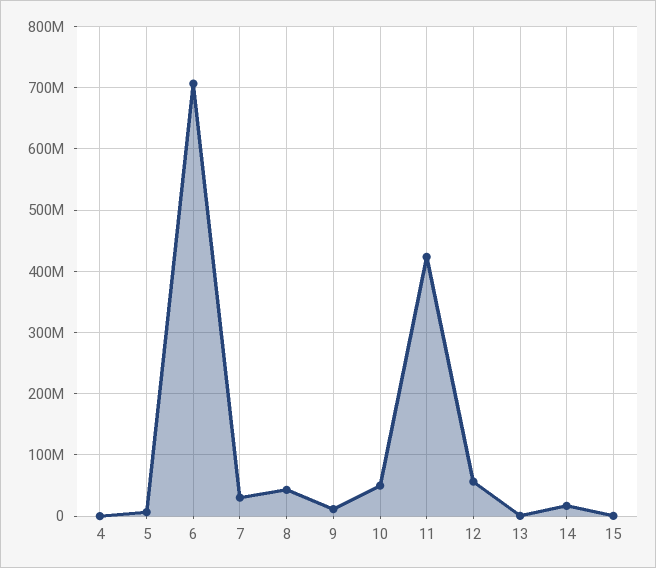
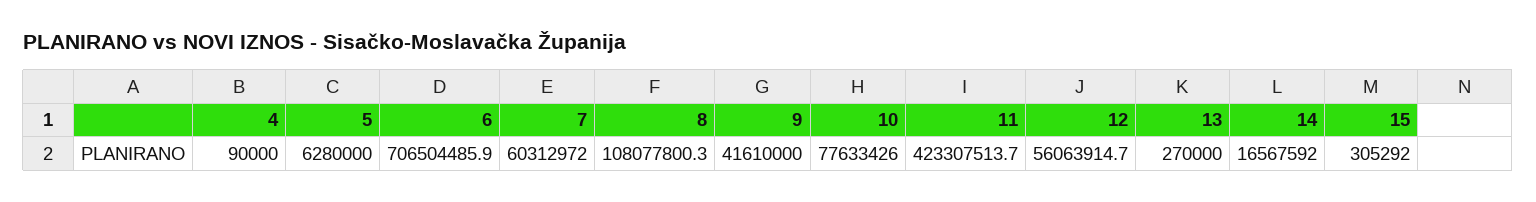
7: 30000000 -> 60312972
8: 40000000 -> 108077800.3
9: 10000000 -> 41610000
10: 50000000 -> 77633426

